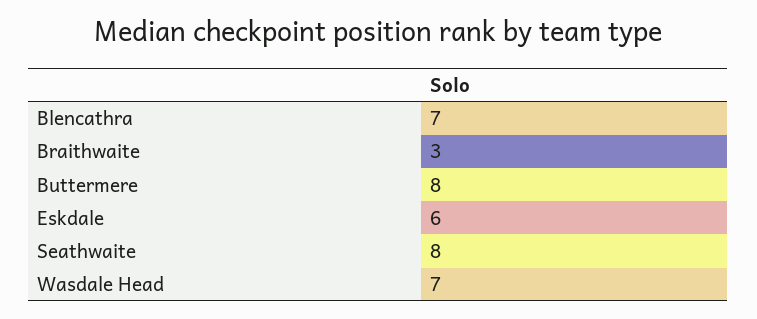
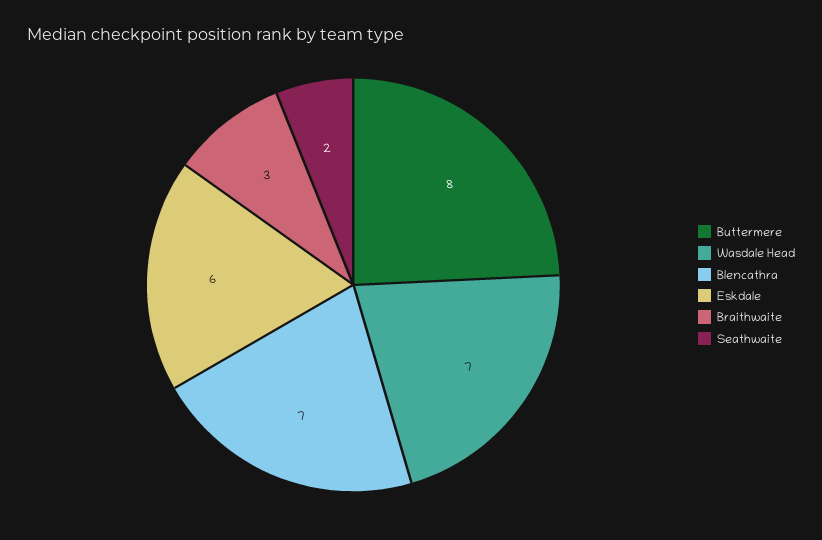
Seathwaite: 8 -> 2

